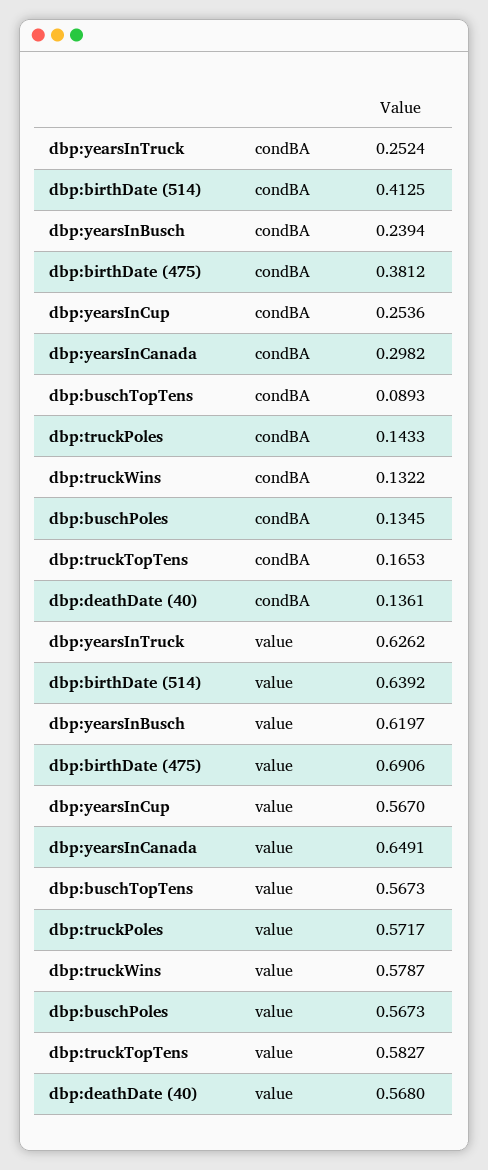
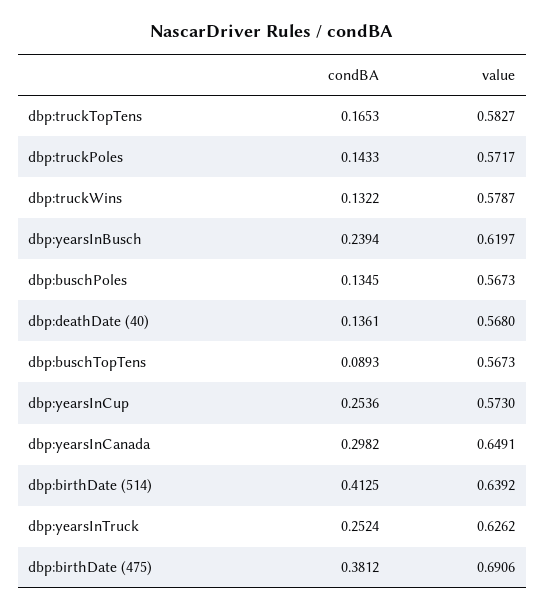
dbp:yearsInCup, value: 0.567 -> 0.573

